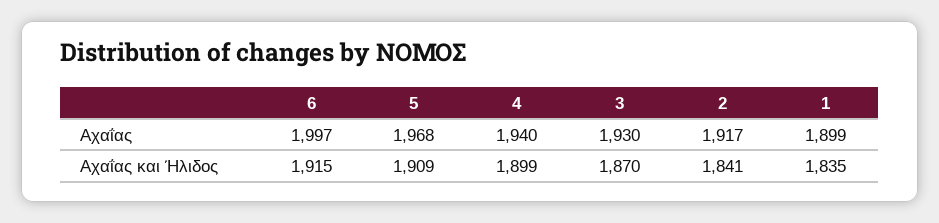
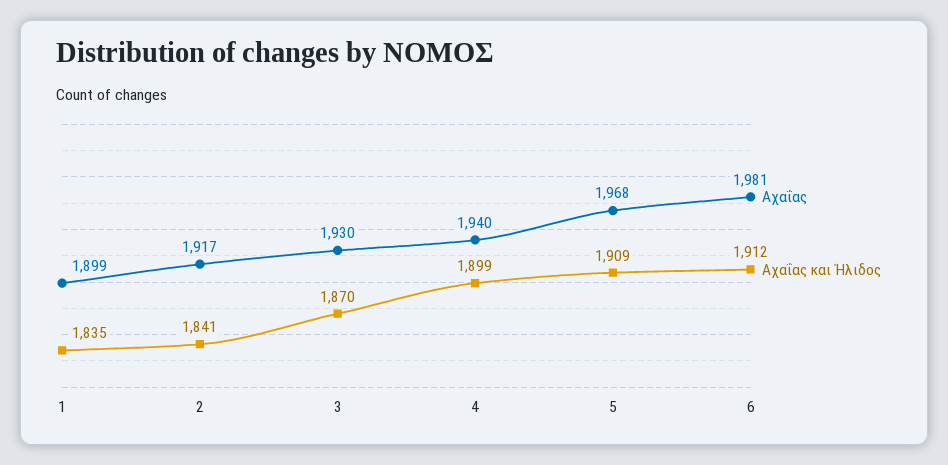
Αχαΐας, 6: 1997 -> 1981
Αχαΐας και Ήλιδος, 6: 1915 -> 1912

